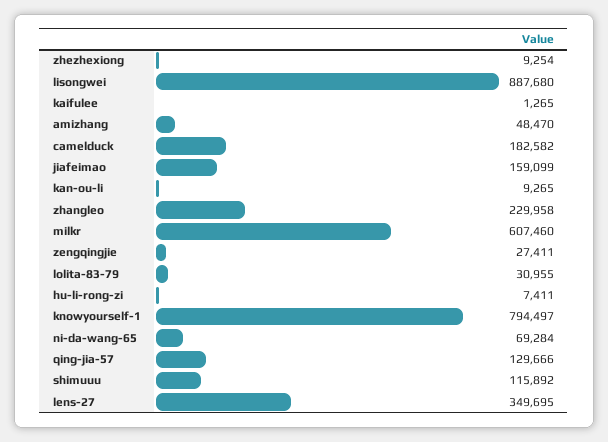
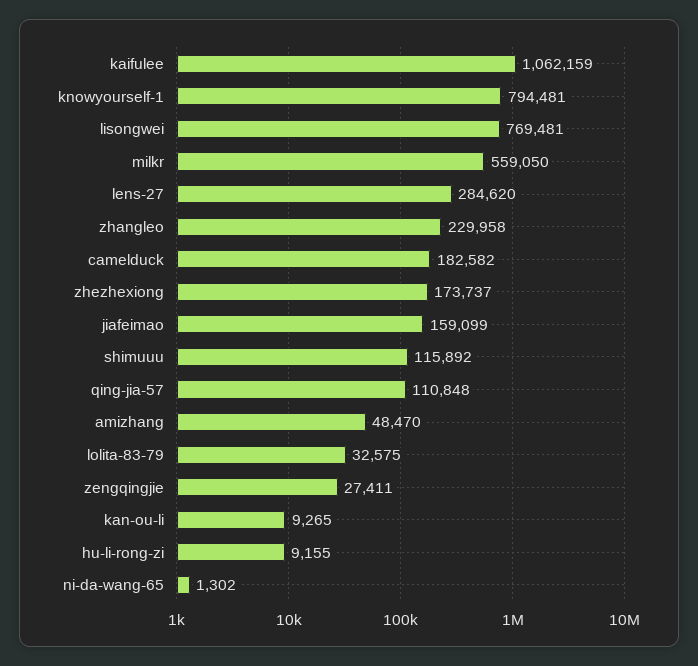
zhezhexiong: 9254 -> 173737
lisongwei: 887680 -> 769481
kaifulee: 1265 -> 1062159
milkr: 607460 -> 559050
lolita-83-79: 30955 -> 32575
hu-li-rong-zi: 7411 -> 9155
knowyourself-1: 794497 -> 794481
ni-da-wang-65: 69284 -> 1302
qing-jia-57: 129666 -> 110848
lens-27: 349695 -> 284620

